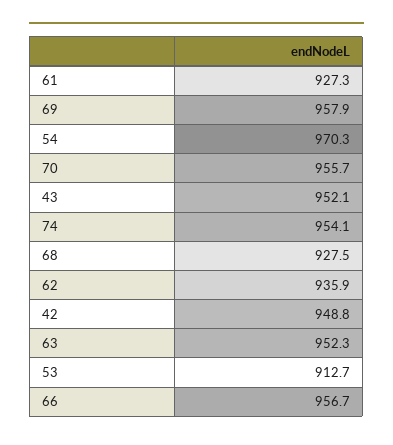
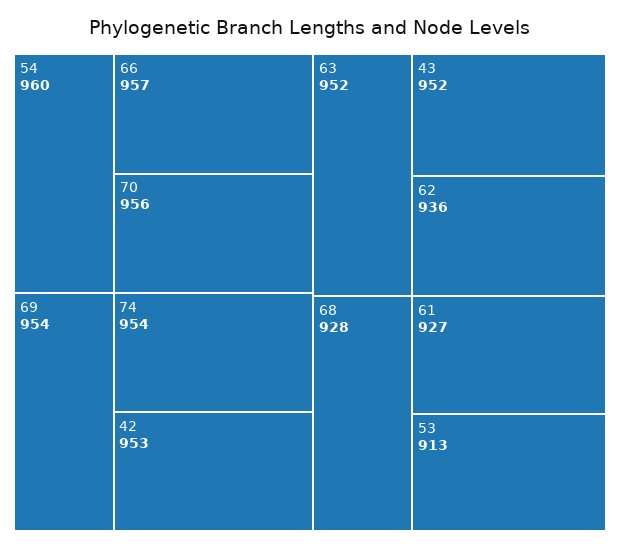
69: 957.9 -> 954
54: 970.3 -> 960
42: 948.8 -> 953

